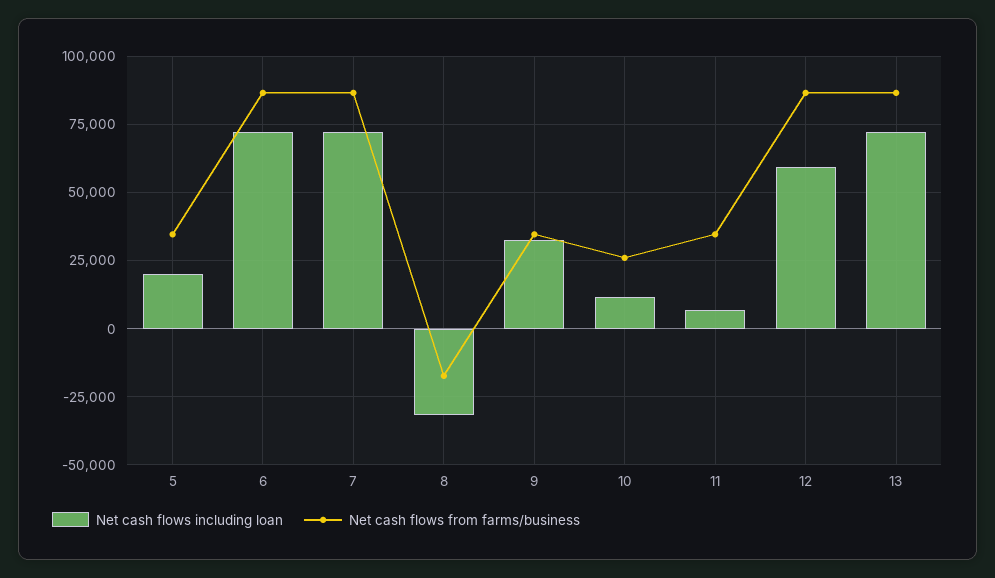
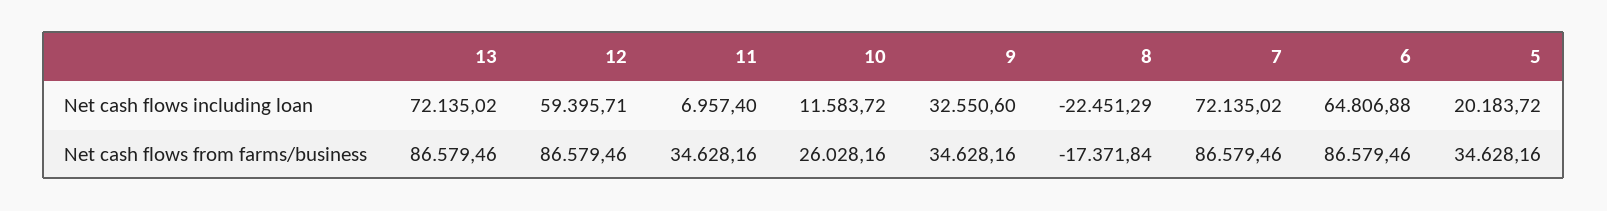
Net cash flows including loan, 6: 72500 -> 64806.88
Net cash flows including loan, 8: -32500 -> -22451.29

